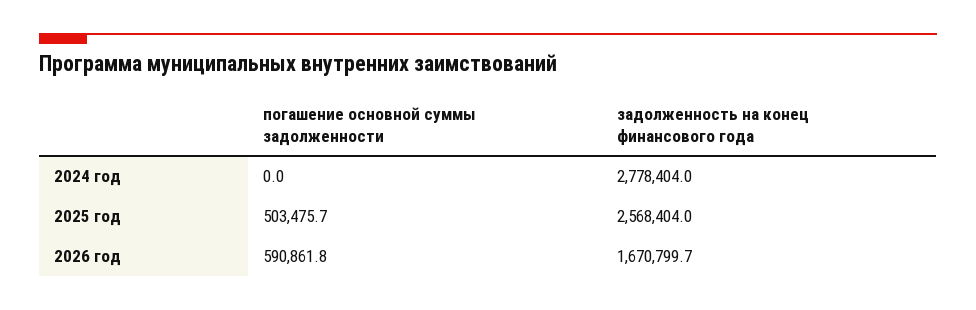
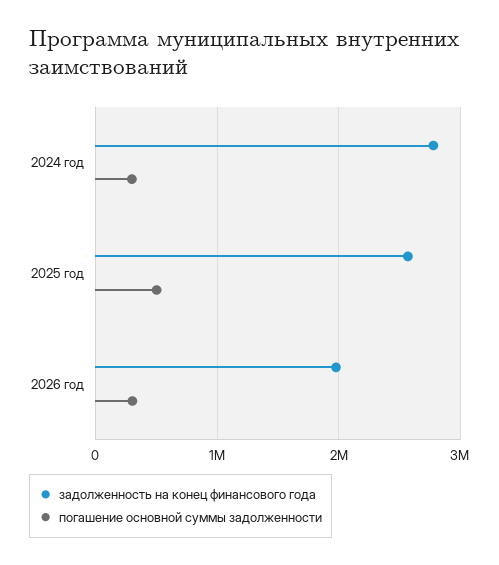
погашение основной суммы задолженности, 2024 год: 0 -> 300000
погашение основной суммы задолженности, 2026 год: 590861.8 -> 300000
задолженность на конец финансового года, 2026 год: 1670799.7 -> 2000000

